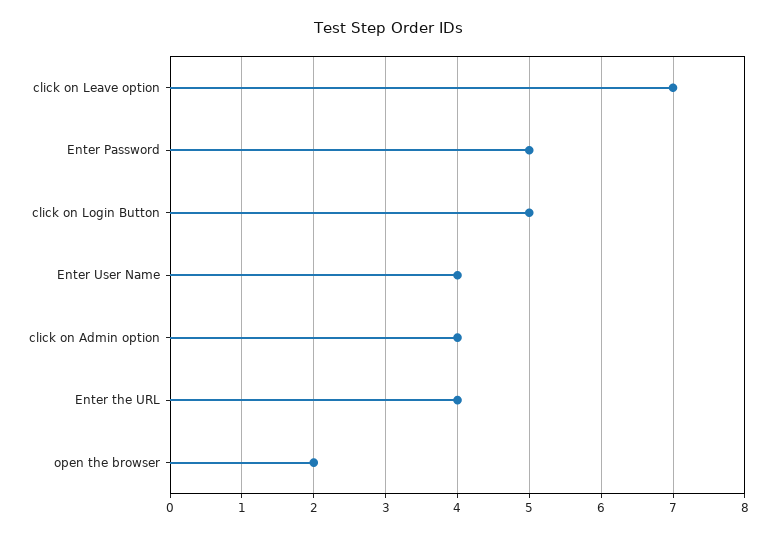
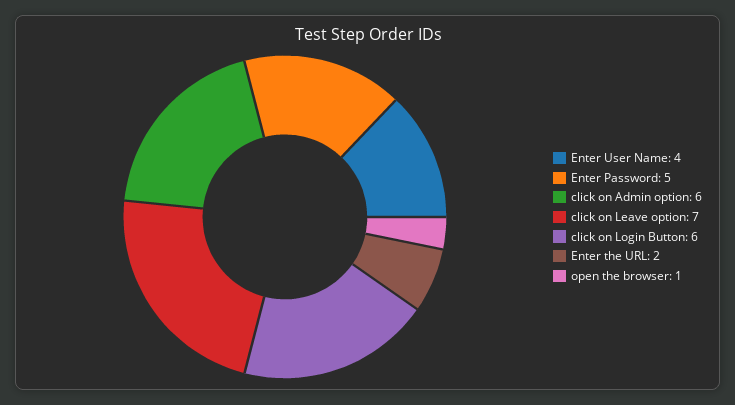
click on Login Button: 5 -> 6
click on Admin option: 4 -> 6
Enter the URL: 4 -> 2
open the browser: 2 -> 1

